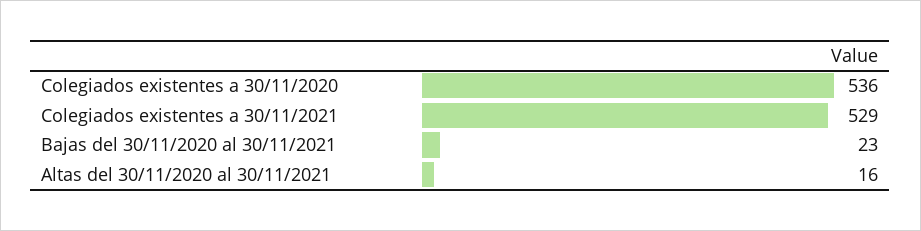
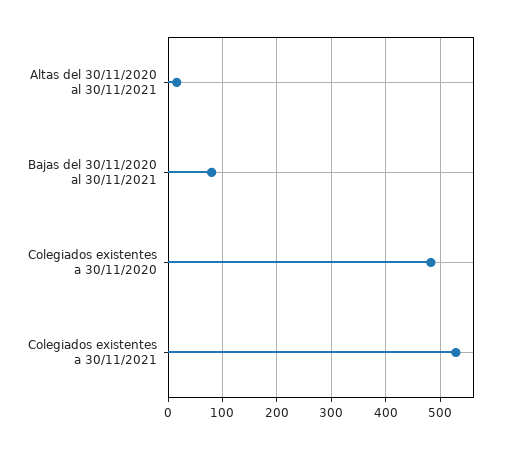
Colegiados existentes a 30/11/2020: 536 -> 480
Bajas del 30/11/2020 al 30/11/2021: 23 -> 80

